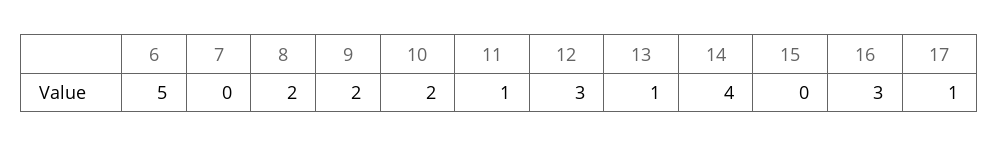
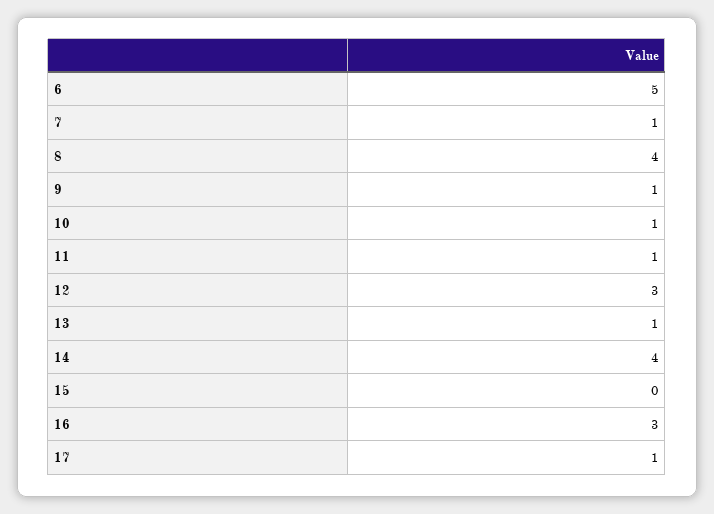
7: 0 -> 1
8: 2 -> 4
9: 2 -> 1
10: 2 -> 1

